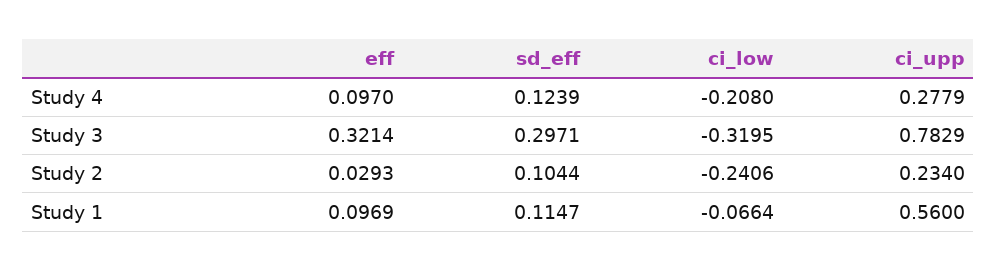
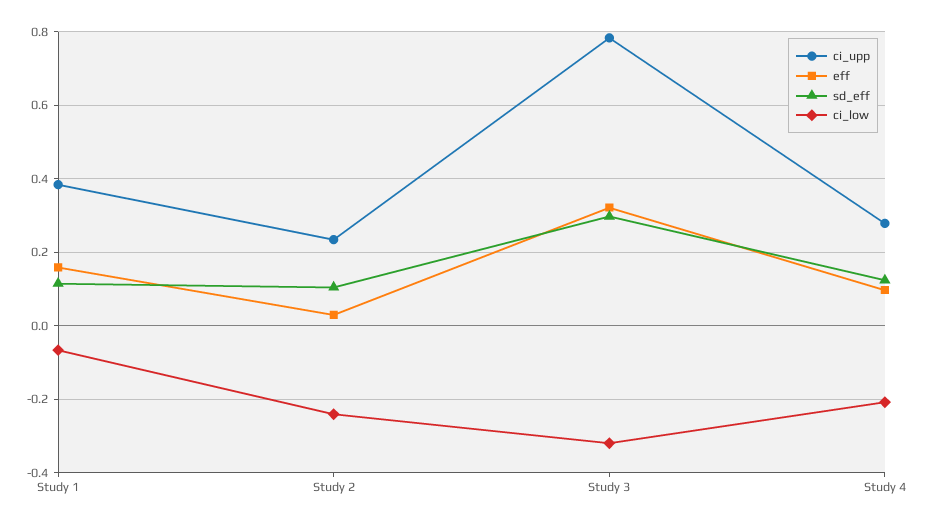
eff, Study 1: 0.0969 -> 0.16
ci_upp, Study 1: 0.56 -> 0.38

